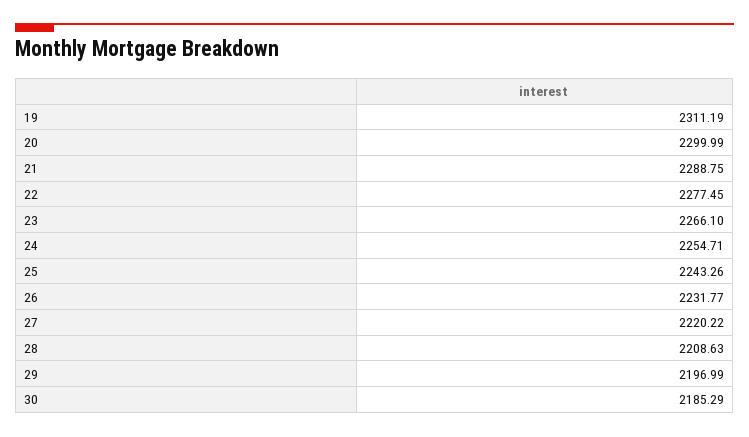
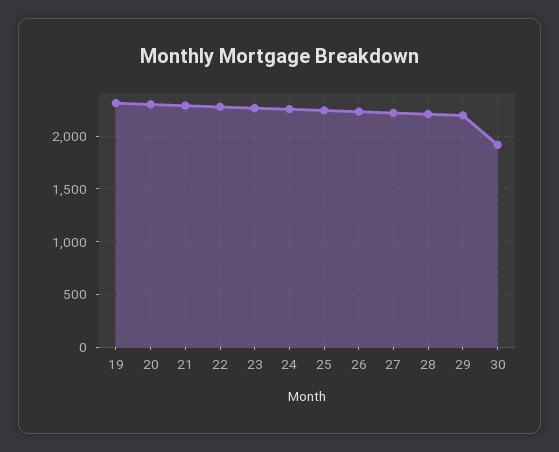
30: 2185.29 -> 1900

